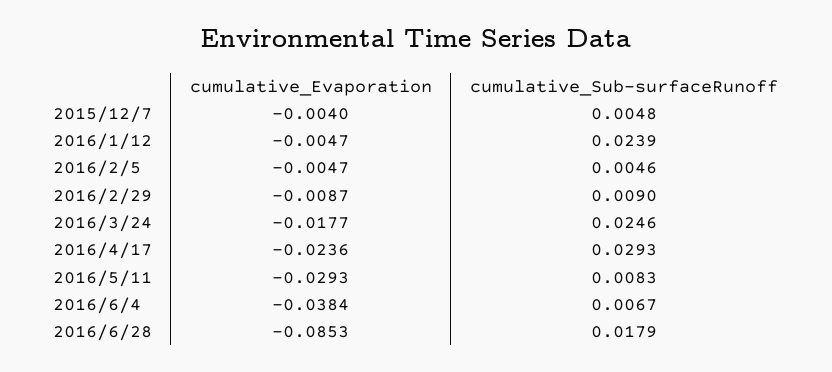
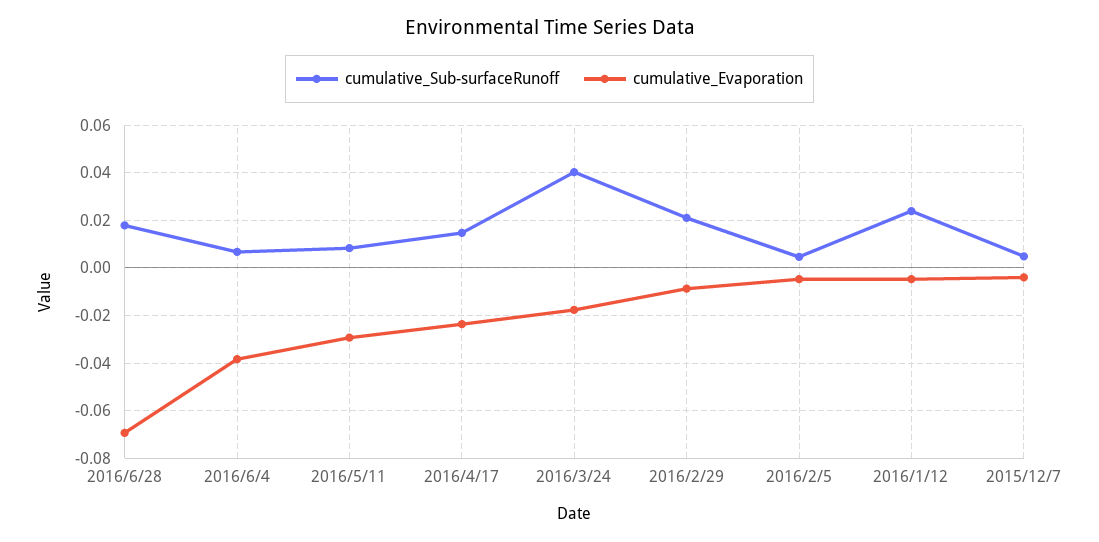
cumulative_Sub-surfaceRunoff, 2016/2/29: 0.009 -> 0.02
cumulative_Sub-surfaceRunoff, 2016/3/24: 0.0246 -> 0.04
cumulative_Sub-surfaceRunoff, 2016/4/17: 0.0293 -> 0.015
cumulative_Evaporation, 2016/6/28: -0.0853 -> -0.07

